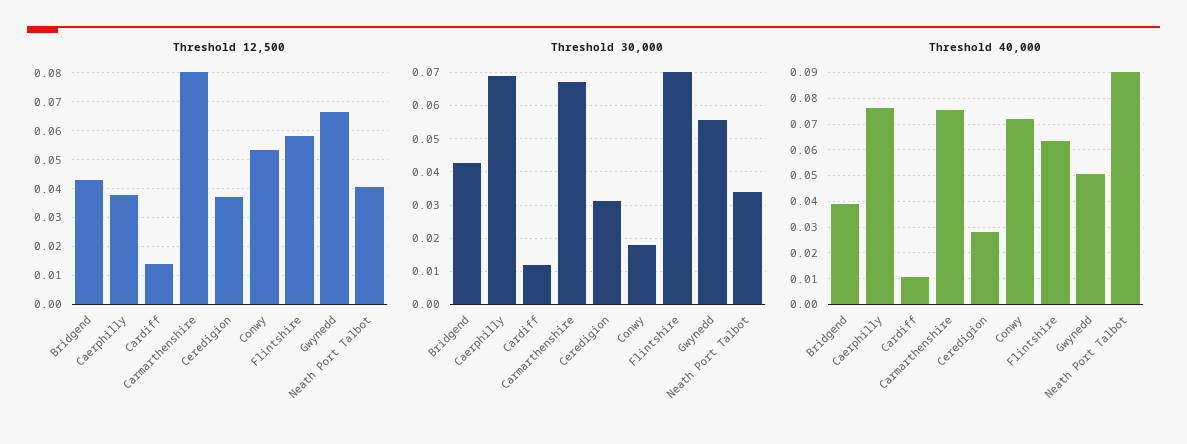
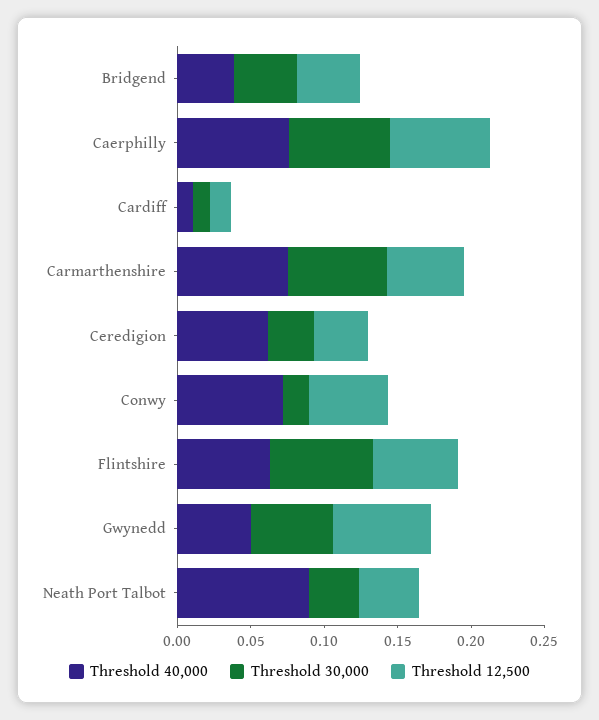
Threshold 12,500, Caerphilly: 0.0375 -> 0.07
Threshold 12,500, Carmarthenshire: 0.08 -> 0.05
Threshold 40,000, Ceredigion: 0.0275 -> 0.06

